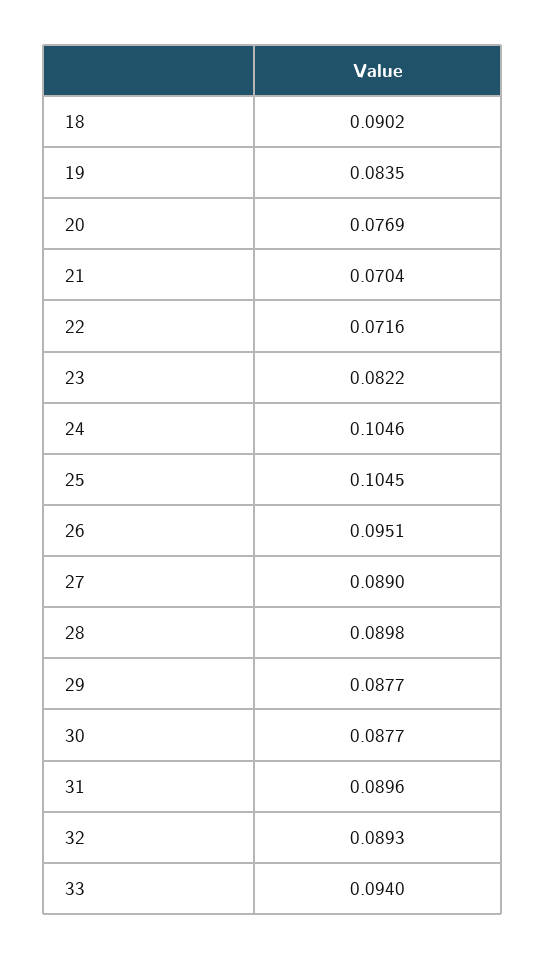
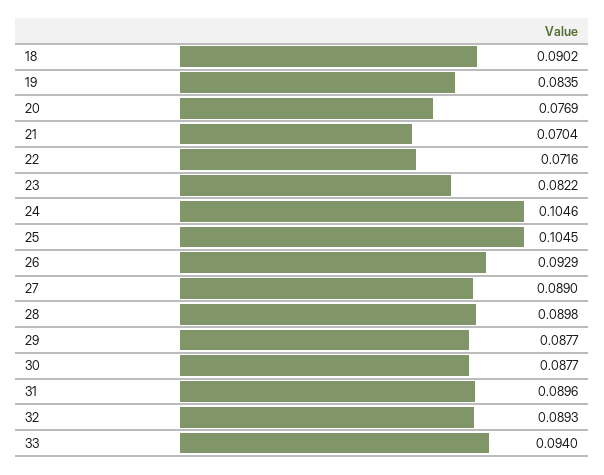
26: 0.0951 -> 0.0929

